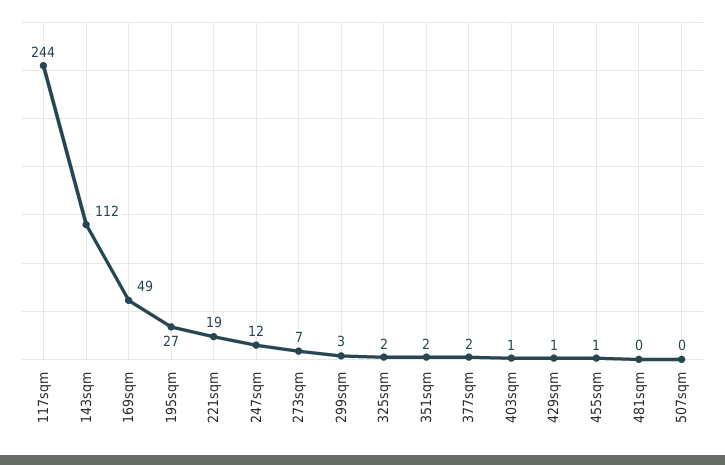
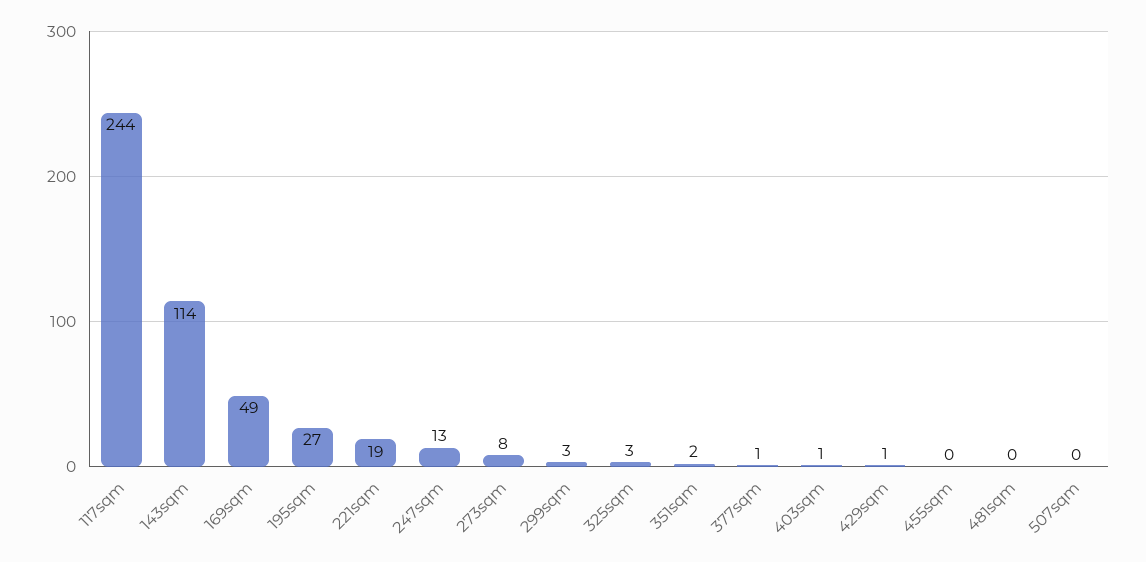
143sqm: 112 -> 114
247sqm: 12 -> 13
273sqm: 7 -> 8
325sqm: 2 -> 3
377sqm: 2 -> 1
455sqm: 1 -> 0

